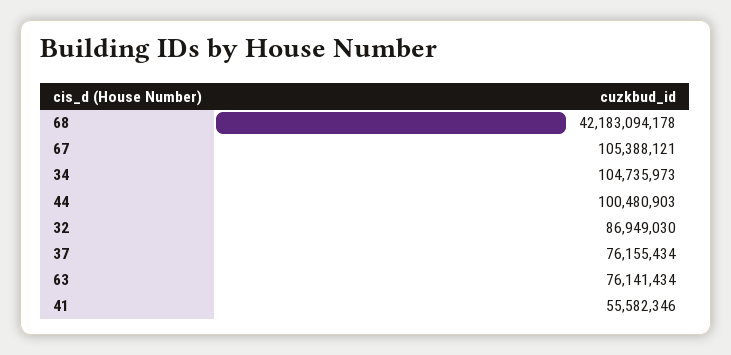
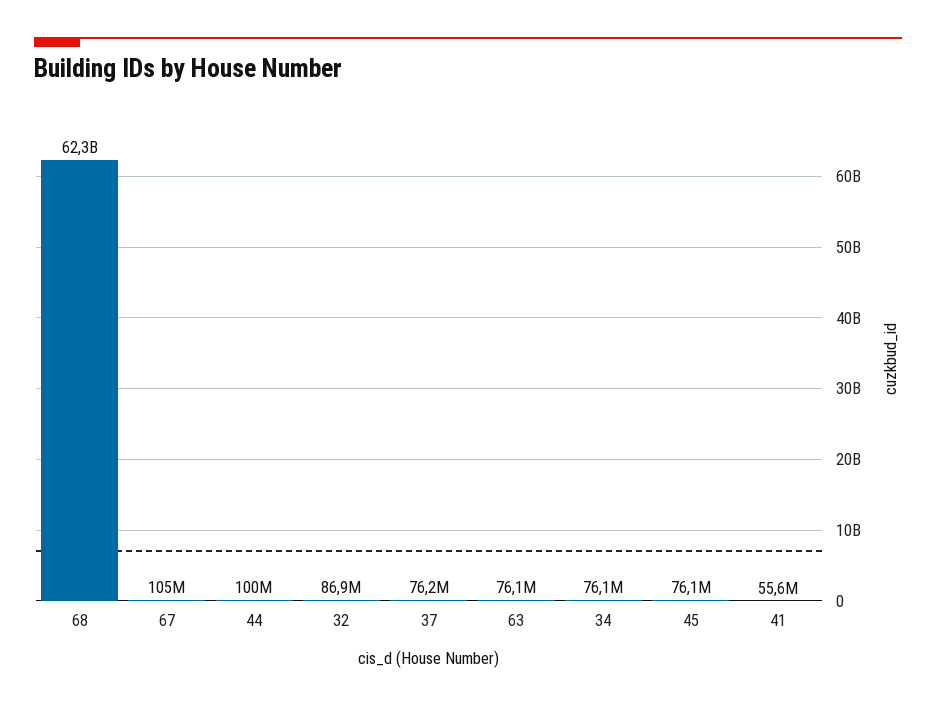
68: 42183094178 -> 62300000000
34: 104735973 -> 76100000
45: none -> 76100000

